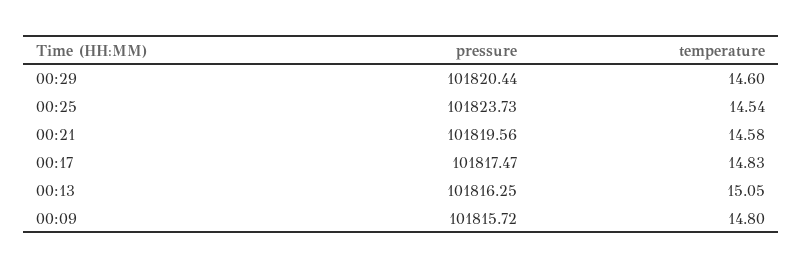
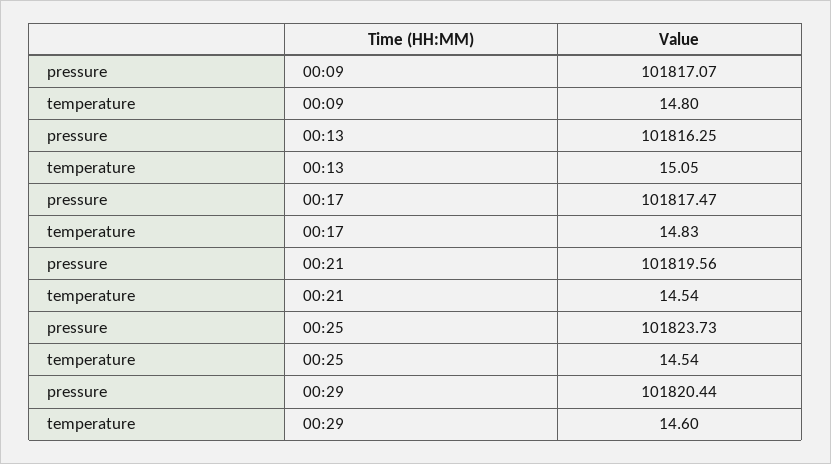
temperature, 00:21: 14.58 -> 14.54
pressure, 00:09: 101815.72 -> 101817.07

